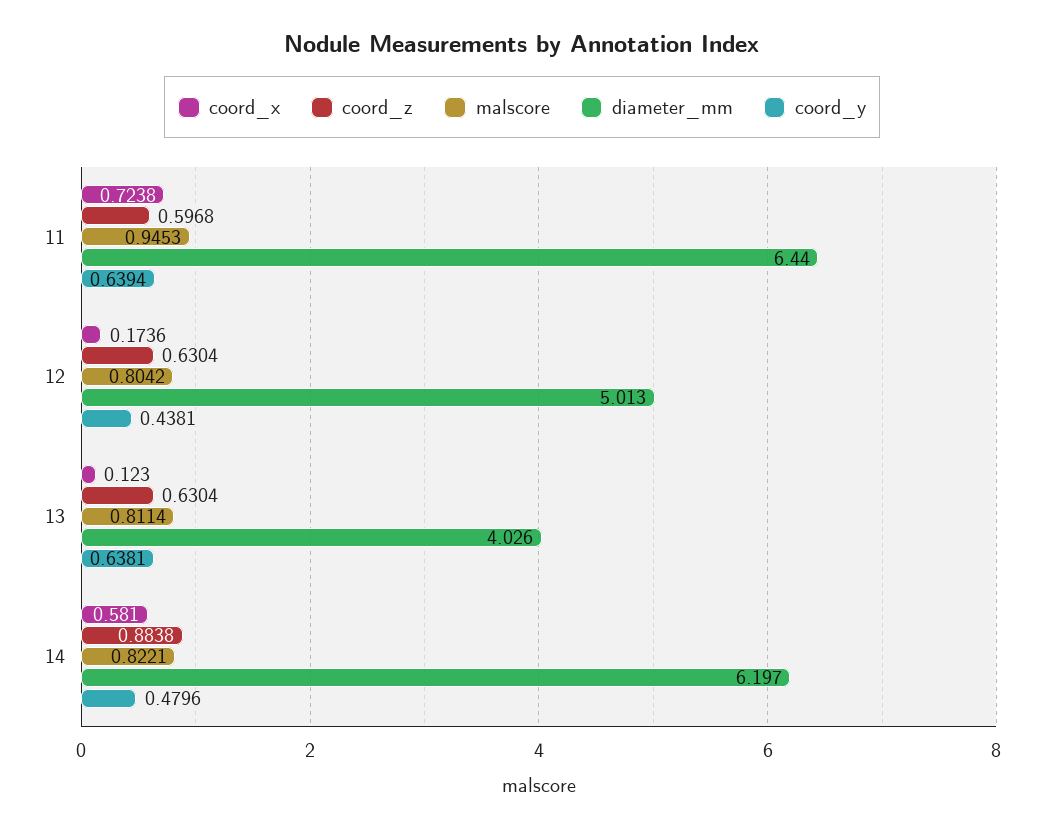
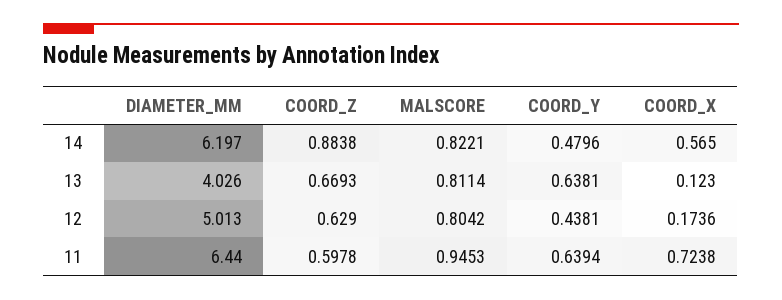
coord_z, 11: 0.5968 -> 0.5978
coord_z, 12: 0.6304 -> 0.629
coord_z, 13: 0.6304 -> 0.6693
coord_x, 14: 0.581 -> 0.565

